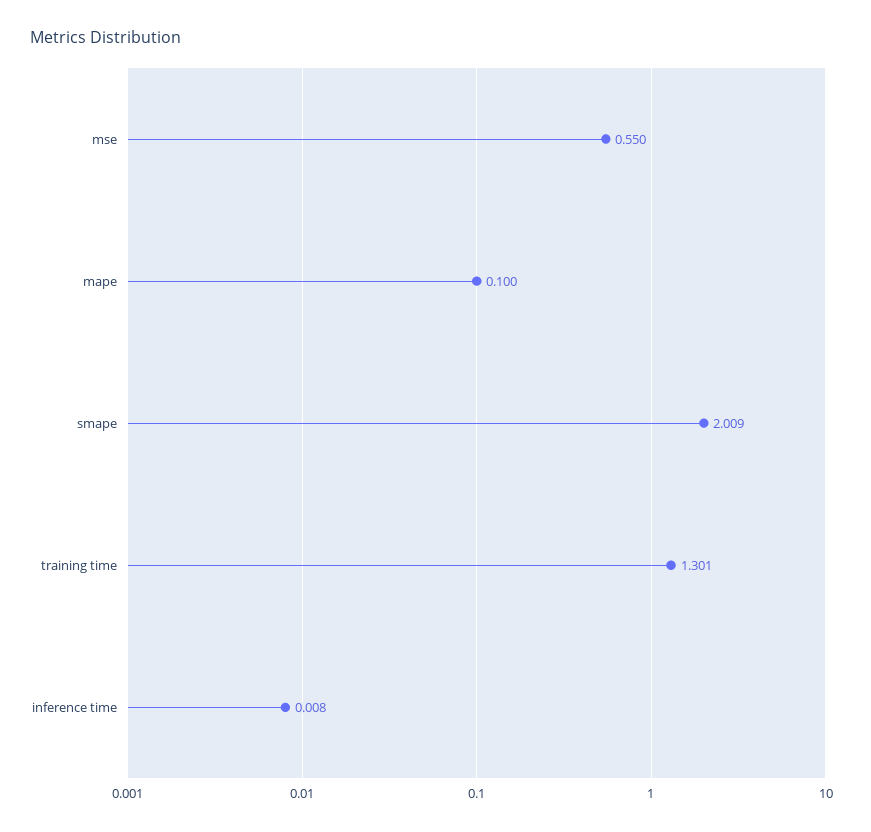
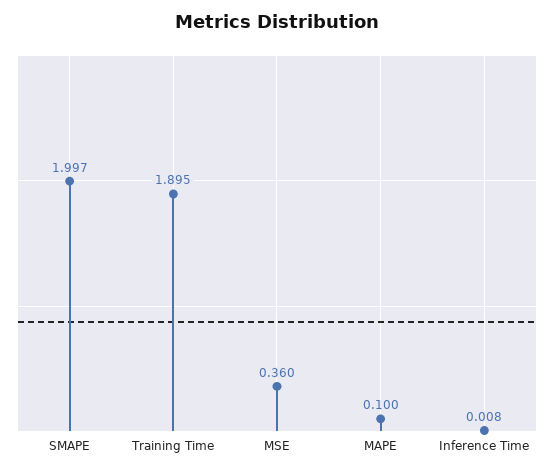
mse: 0.55 -> 0.36
smape: 2.009 -> 1.997
training time: 1.301 -> 1.895

